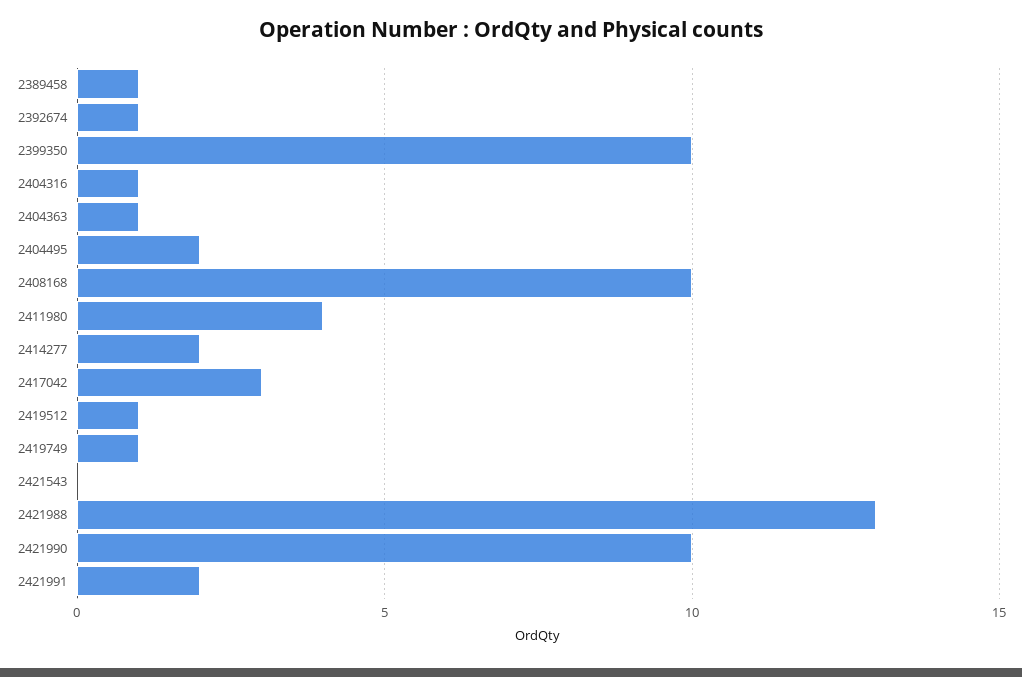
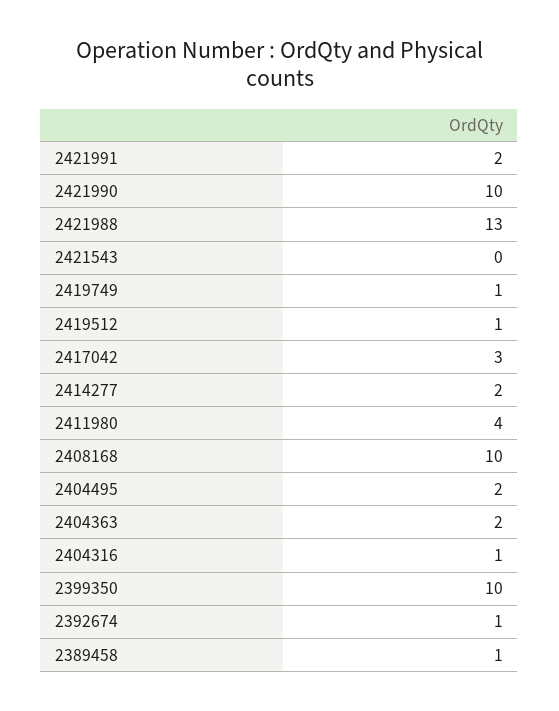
2404363: 1 -> 2

